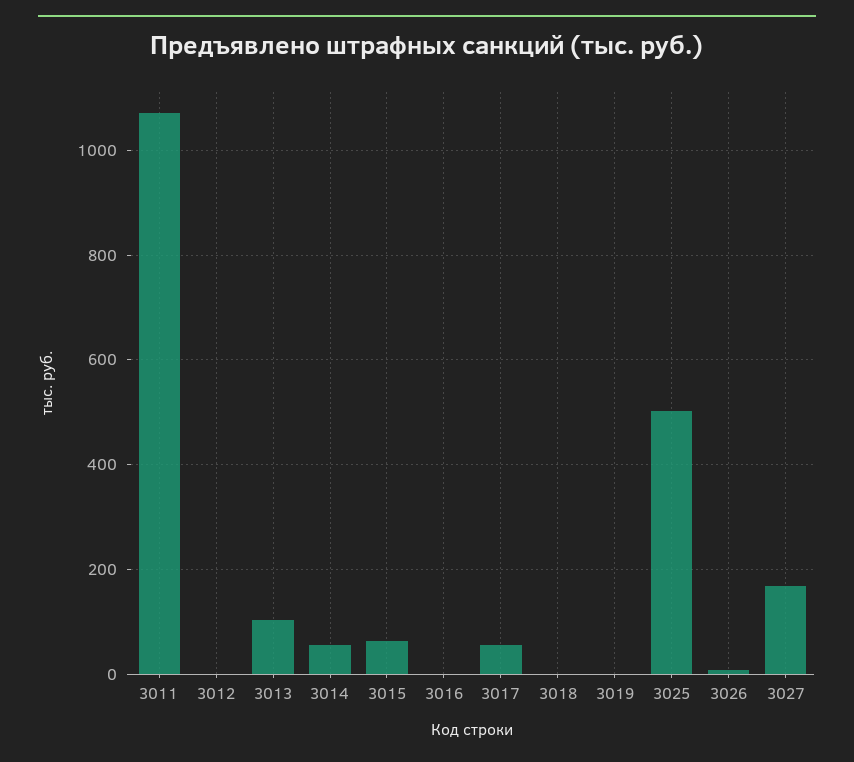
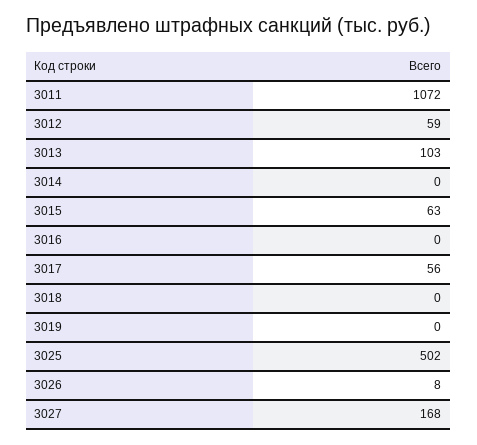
3012: 0 -> 59
3014: 60 -> 0

